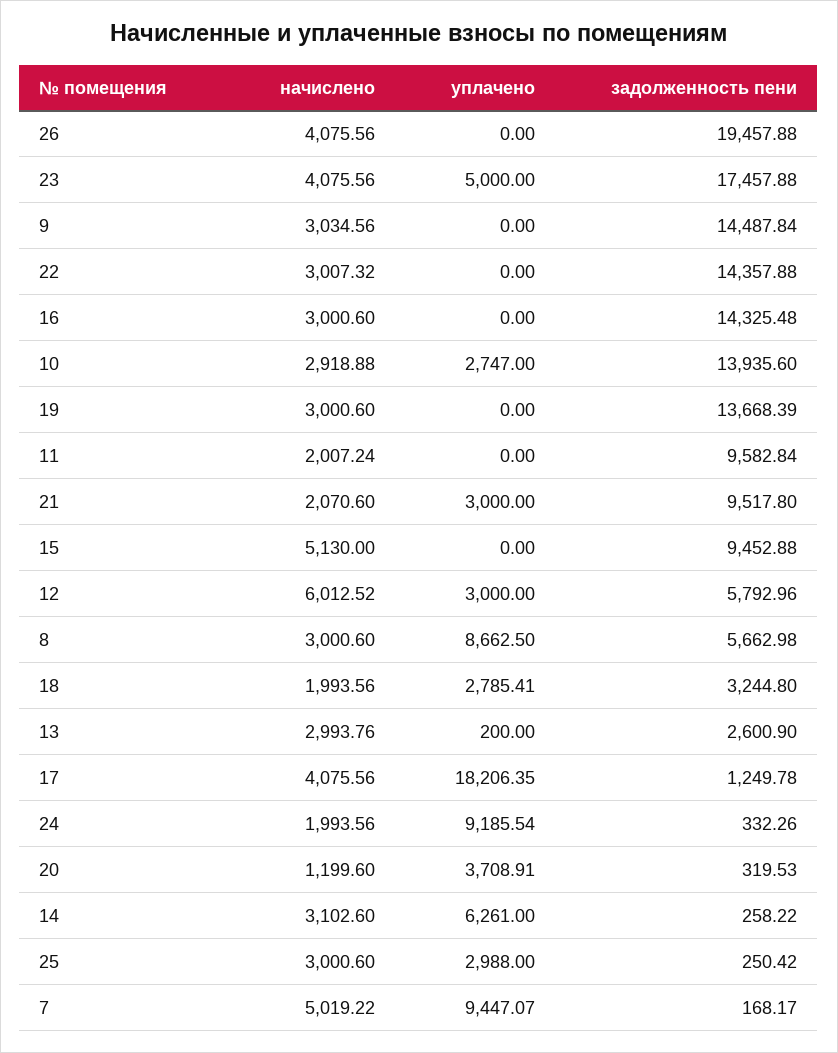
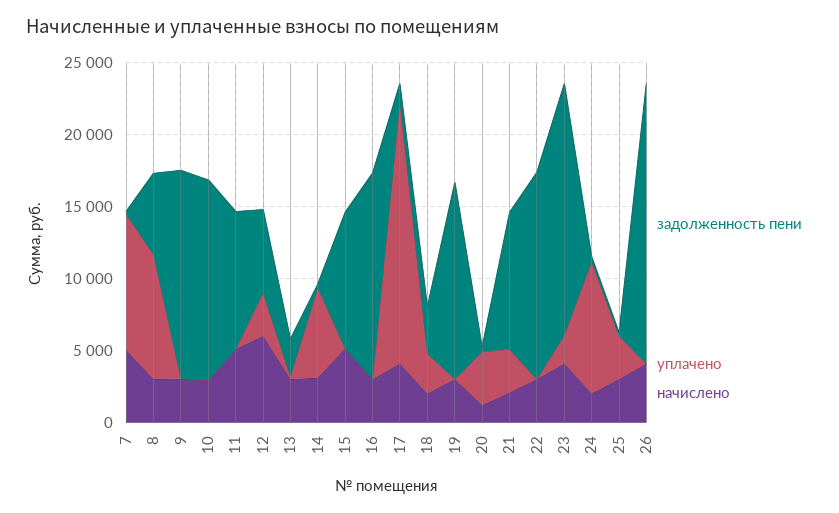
уплачено, 23: 5000 -> 2000
уплачено, 10: 2747 -> 0
начислено, 11: 2007.24 -> 5000

